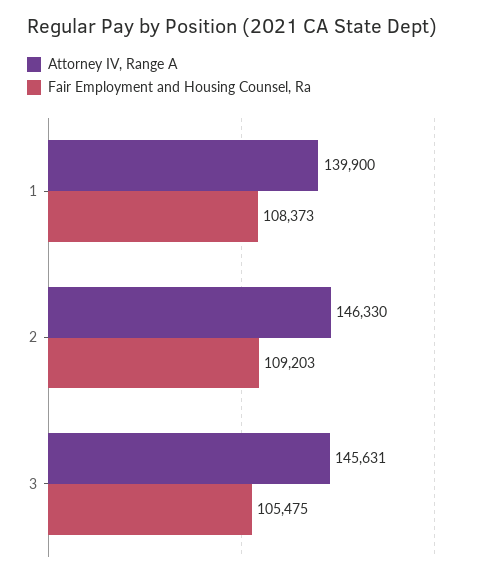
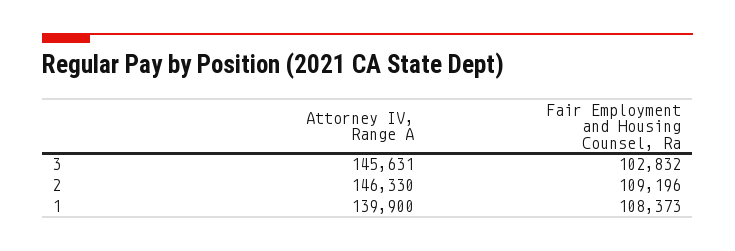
Fair Employment and Housing Counsel, Ra, 2: 109203 -> 109196
Fair Employment and Housing Counsel, Ra, 3: 105475 -> 102832

